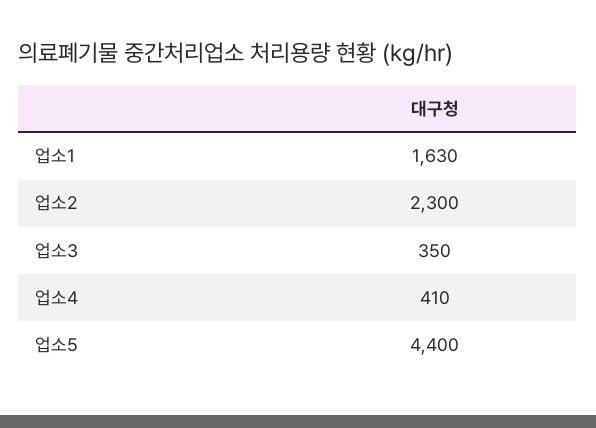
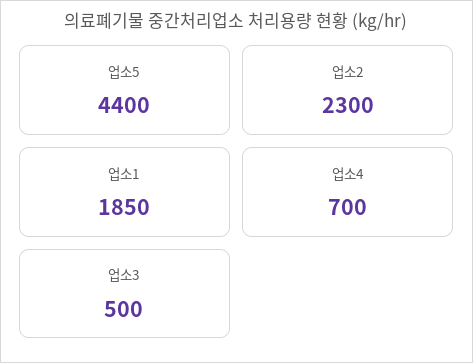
업소1: 1630 -> 1850
업소3: 350 -> 500
업소4: 410 -> 700

